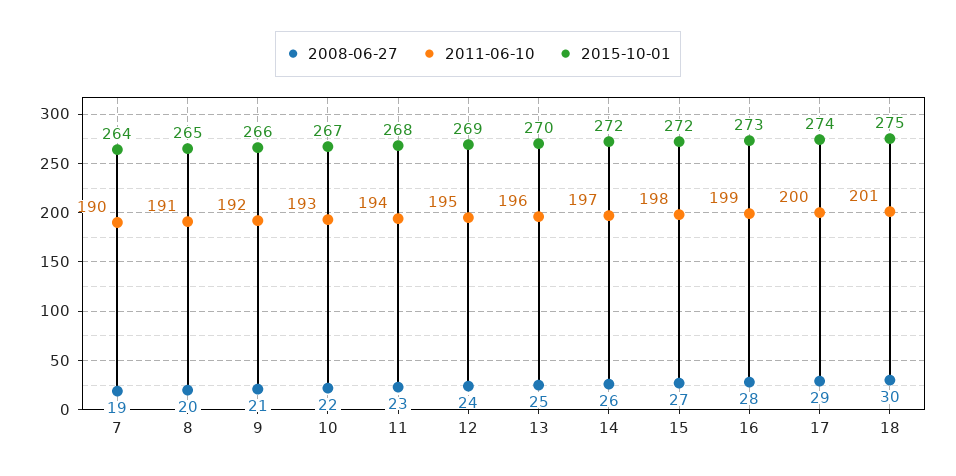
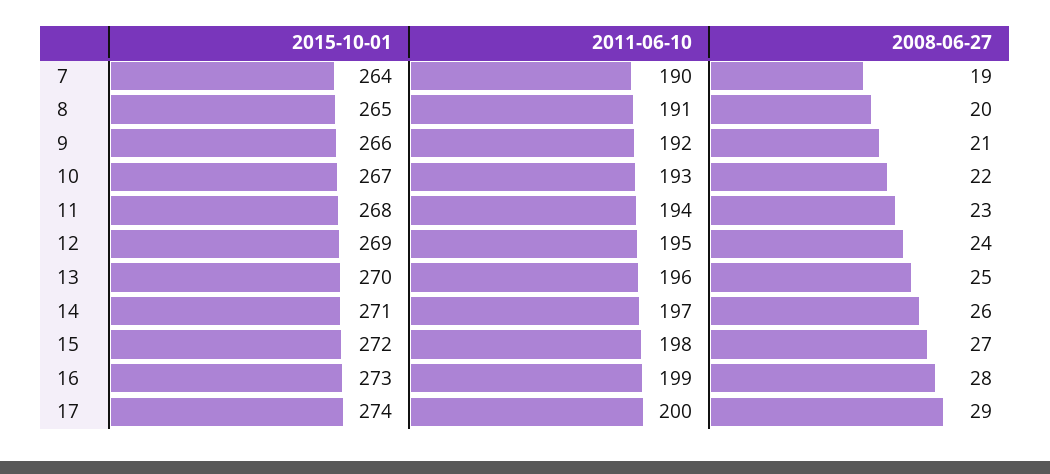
2015-10-01, 14: 272 -> 271
2008-06-27, 18: 30 -> none
2011-06-10, 18: 201 -> none
2015-10-01, 18: 275 -> none

